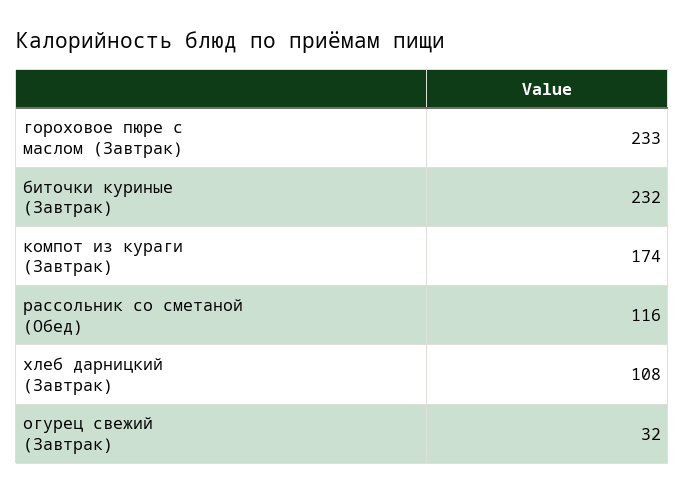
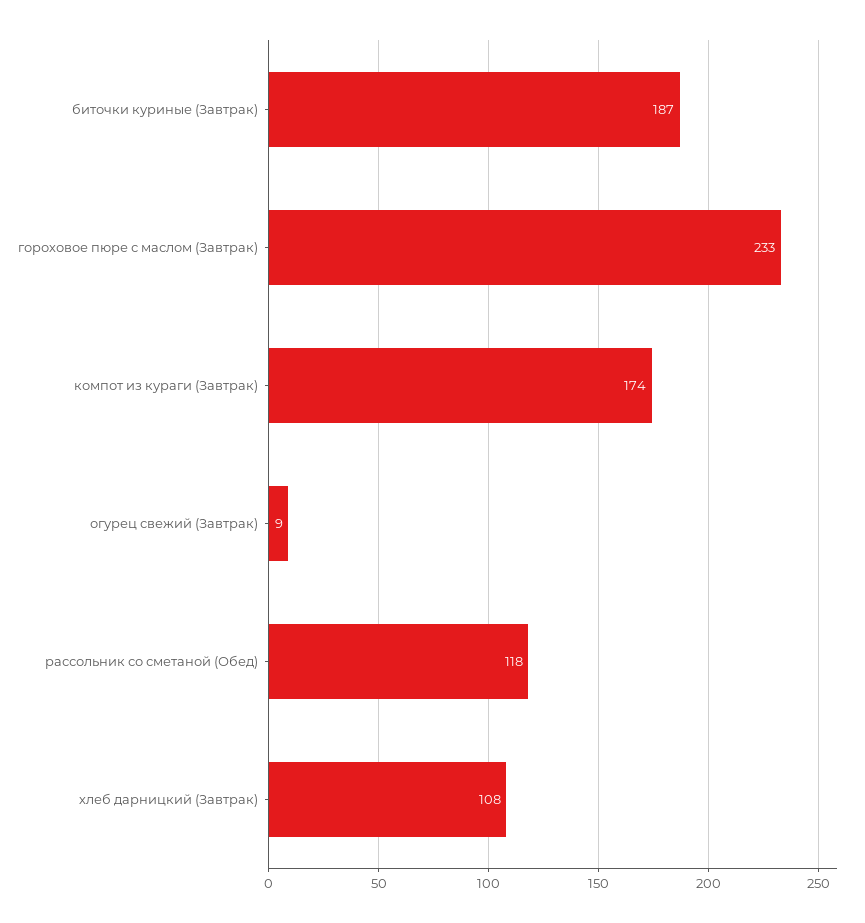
биточки куриные (Завтрак): 232 -> 187
рассольник со сметаной (Обед): 116 -> 118
огурец свежий (Завтрак): 32 -> 9

